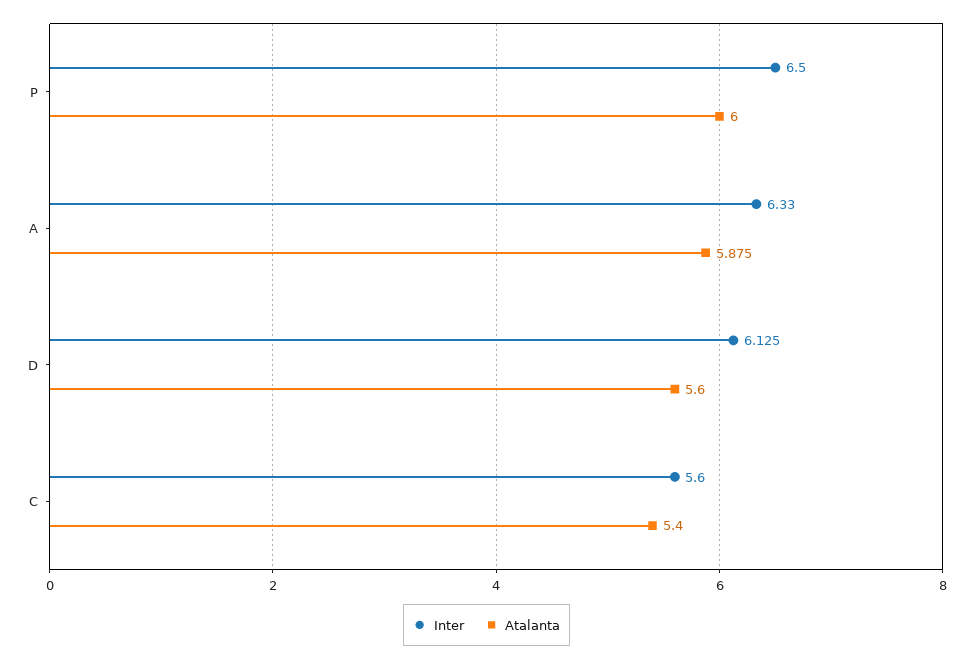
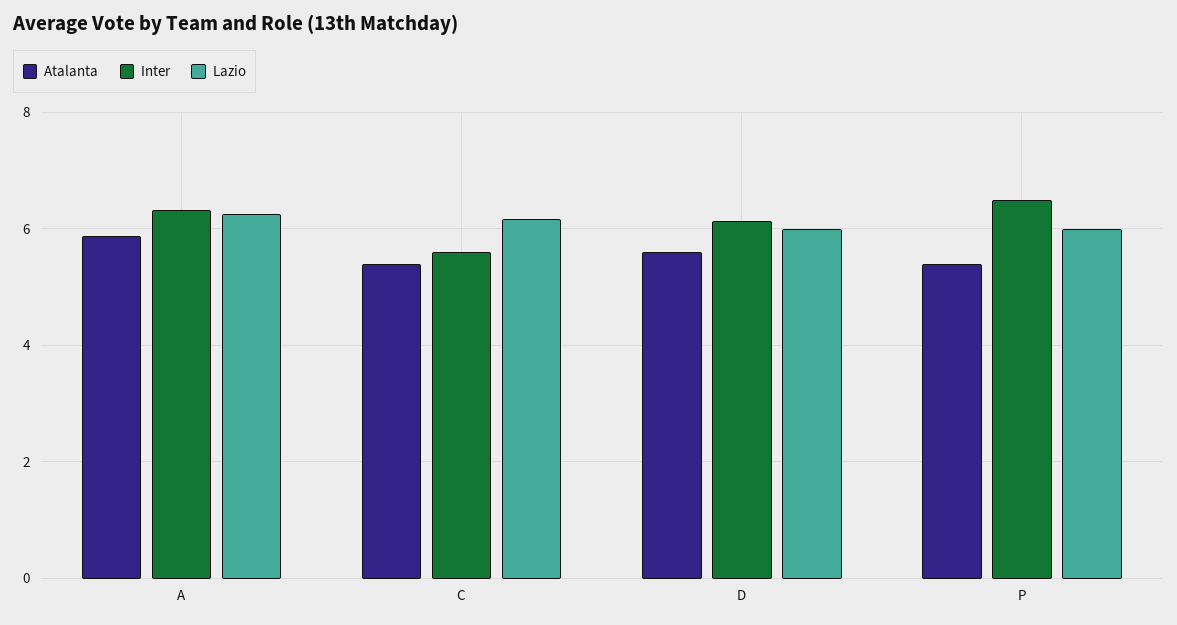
Atalanta, P: 6 -> 5.4
Lazio, A: none -> 6.2
Lazio, C: none -> 6.2
Lazio, D: none -> 6
Lazio, P: none -> 6

